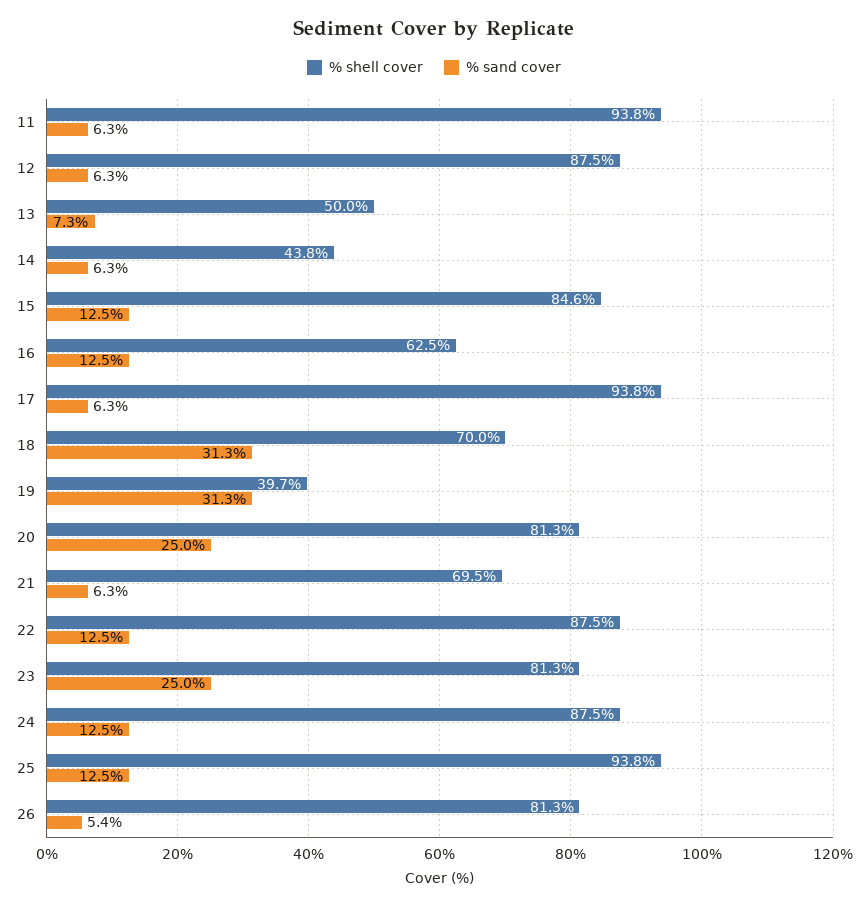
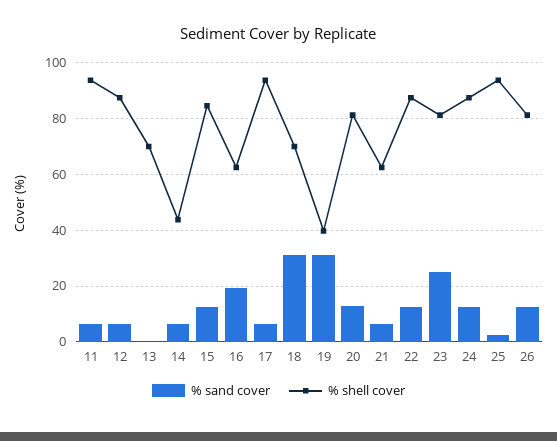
% shell cover, 13: 50 -> 70
% sand cover, 13: 7.3 -> 0
% sand cover, 16: 12.5 -> 20
% sand cover, 20: 25 -> 12.5
% shell cover, 21: 69.5 -> 62.5
% sand cover, 25: 12.5 -> 2.5
% sand cover, 26: 5.4 -> 12.5

